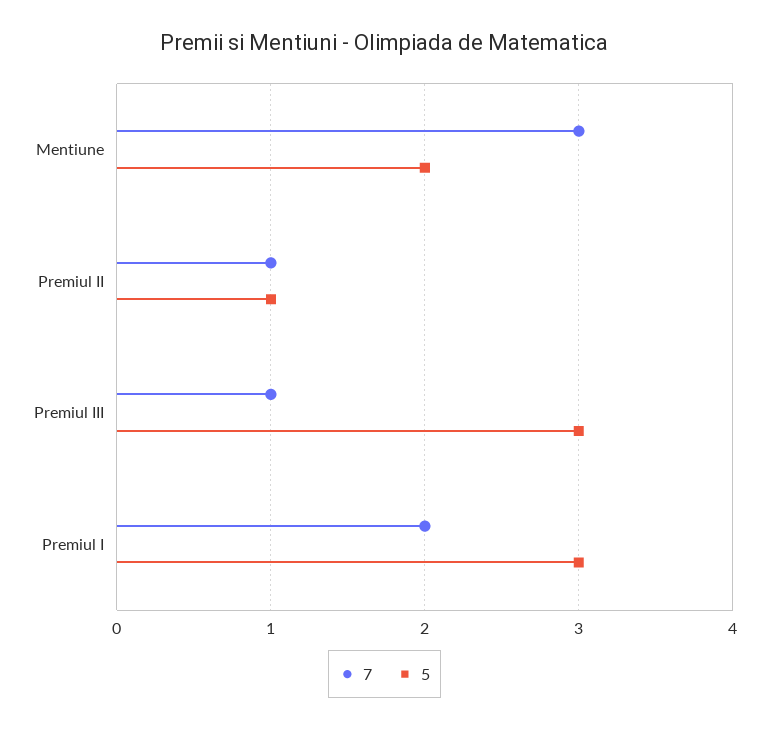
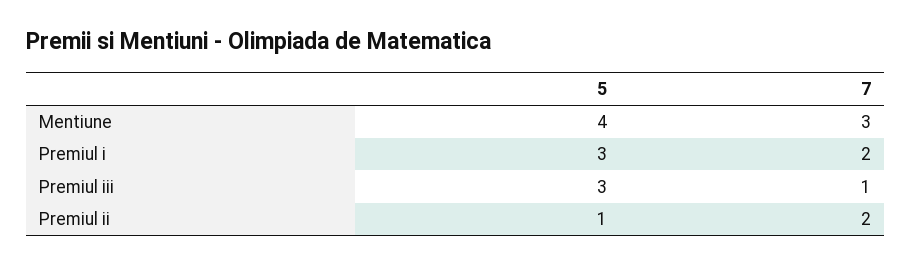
5, Mentiune: 2 -> 4
7, Premiul II: 1 -> 2

